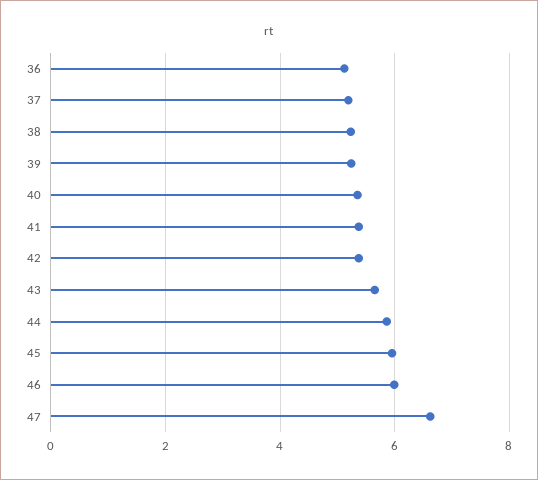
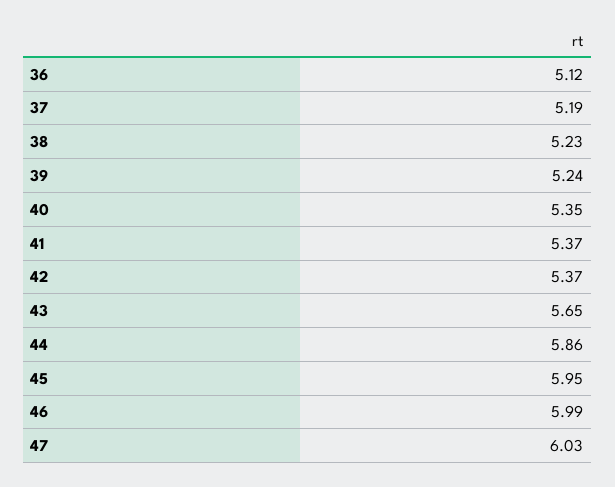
47: 6.6 -> 6.03

